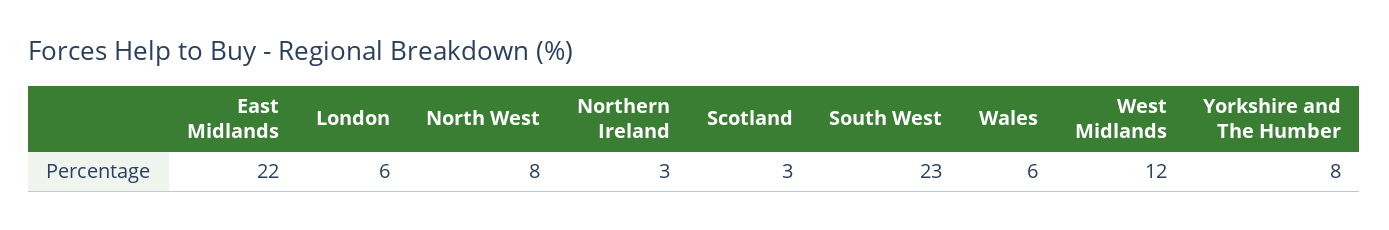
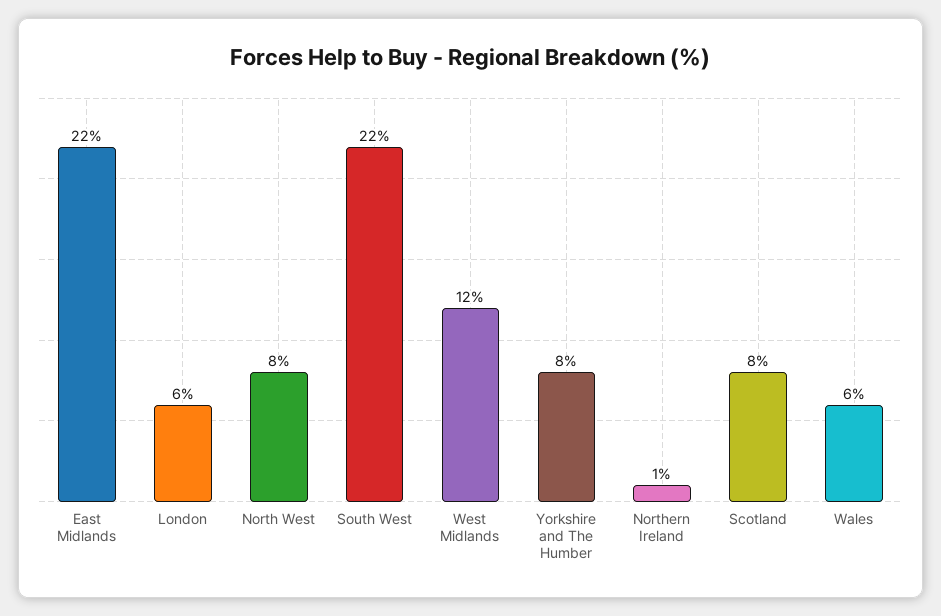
Northern Ireland: 3 -> 1
Scotland: 3 -> 8
South West: 23 -> 22

